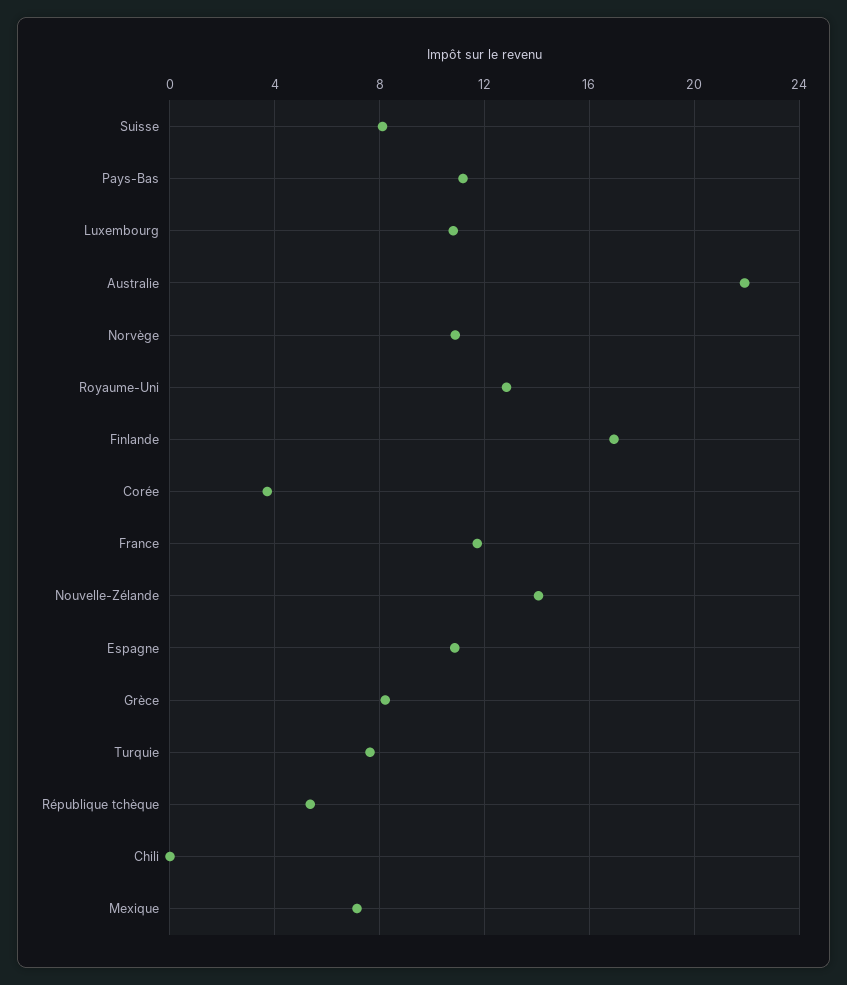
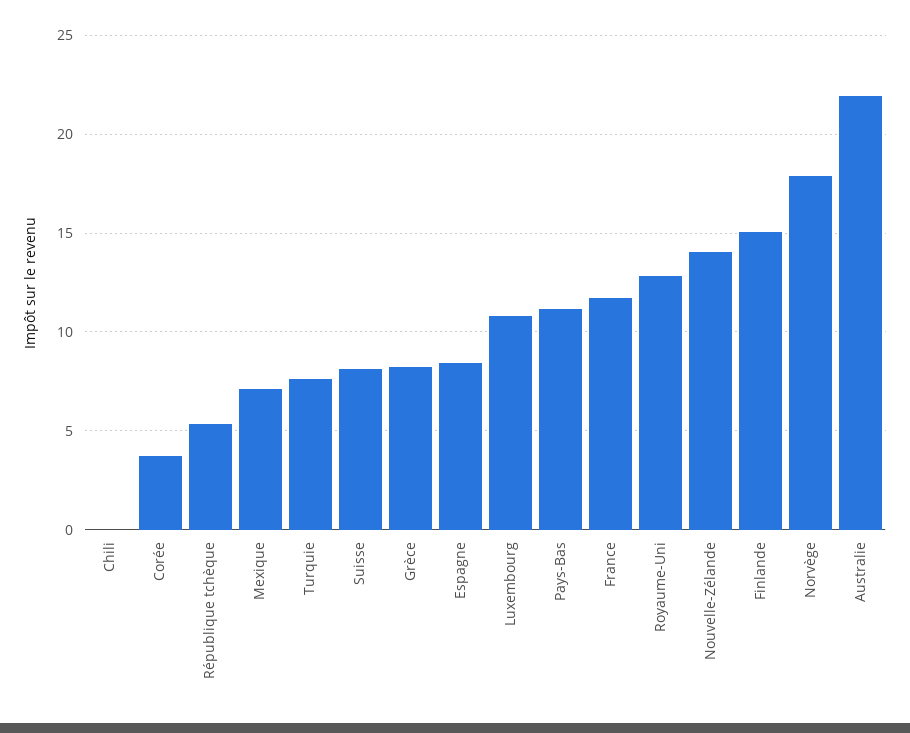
Norvège: 11 -> 18
Finlande: 17 -> 15
Espagne: 11 -> 8.5

